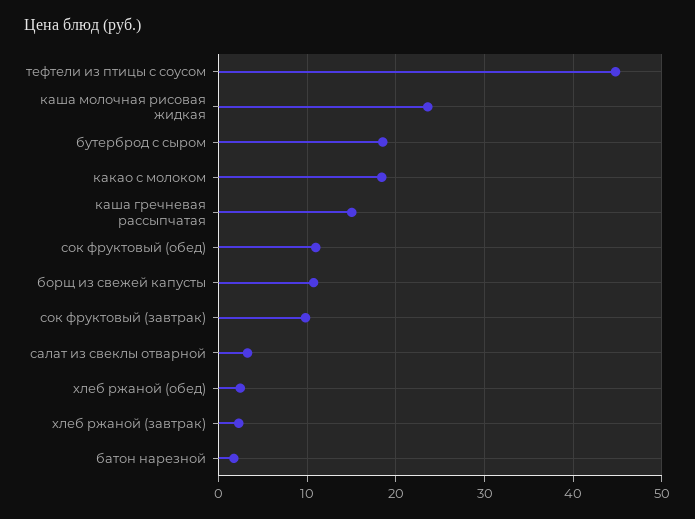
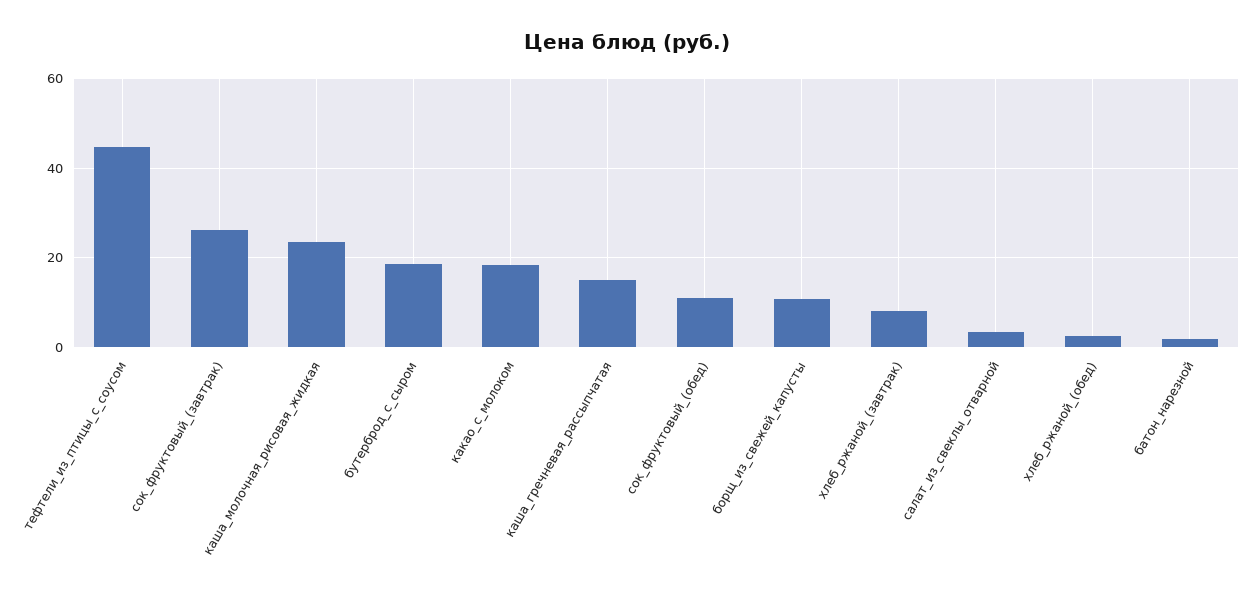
сок фруктовый (завтрак): 10 -> 26
хлеб ржаной (завтрак): 2 -> 8

